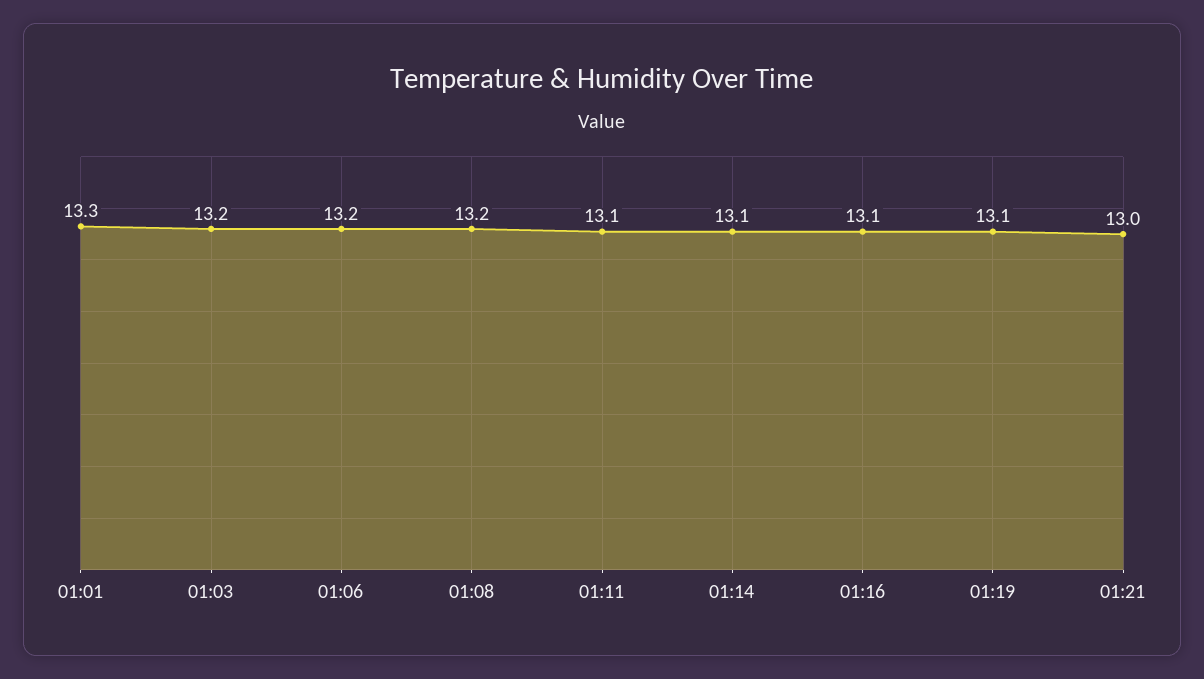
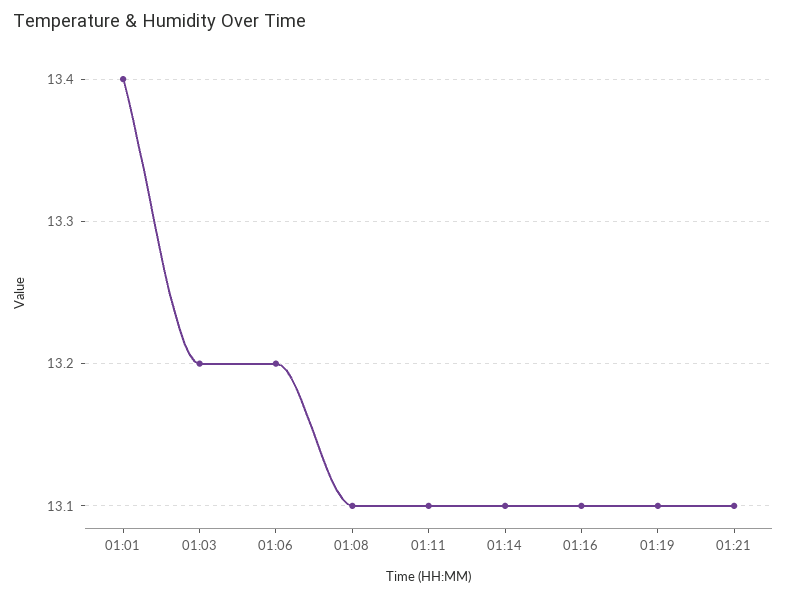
01:01: 13.3 -> 13.4
01:08: 13.2 -> 13.1
01:21: 13 -> 13.1

